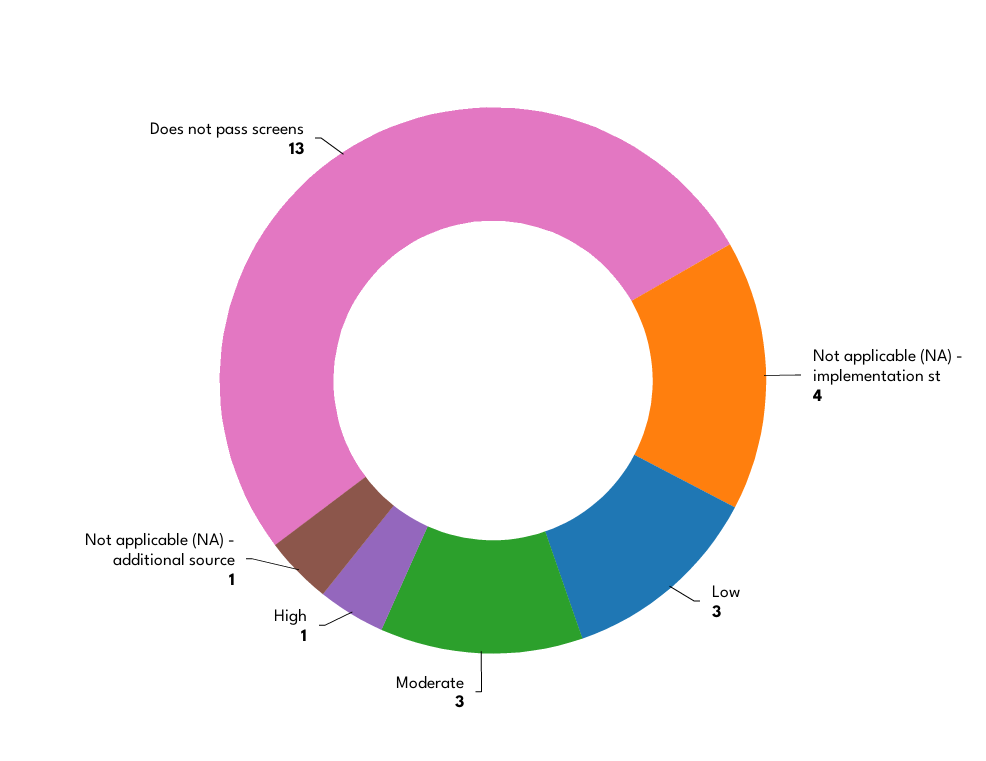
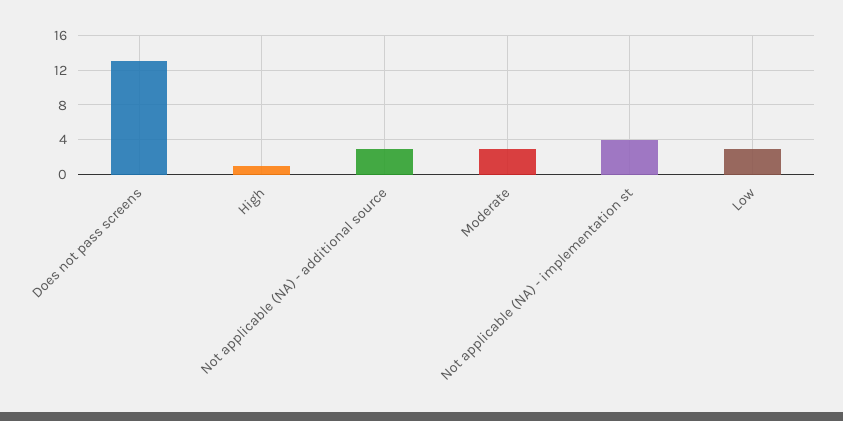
Not applicable (NA) - additional source: 1 -> 3

